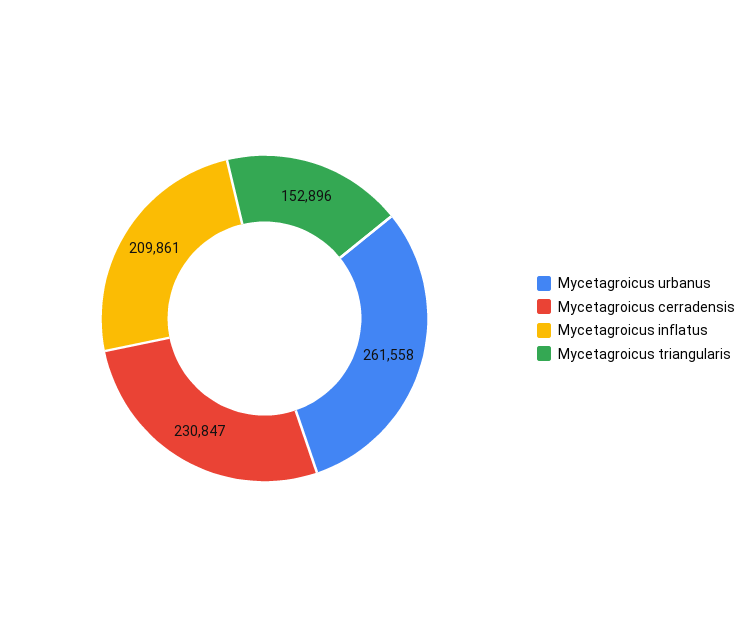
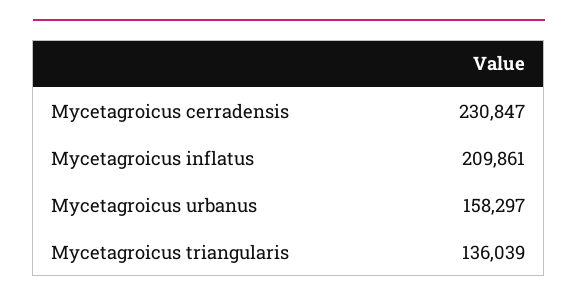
Mycetagroicus urbanus: 261558 -> 158297
Mycetagroicus triangularis: 152896 -> 136039

